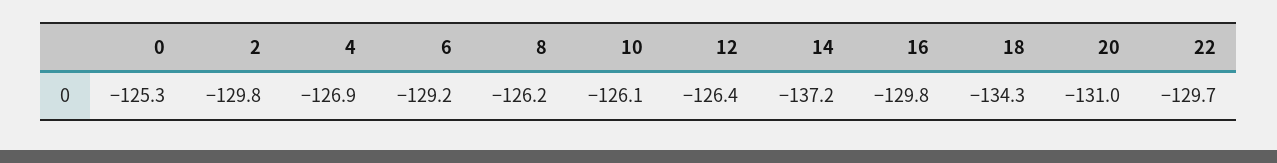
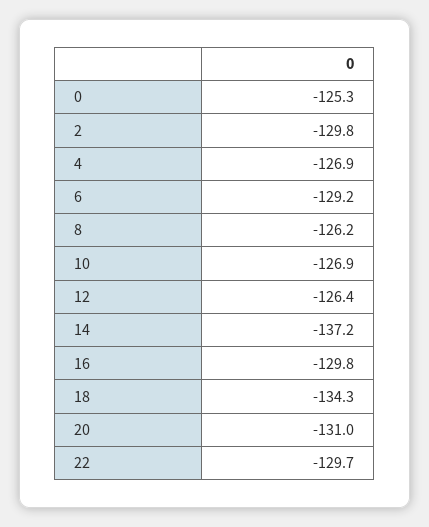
10: -126.1 -> -126.9

